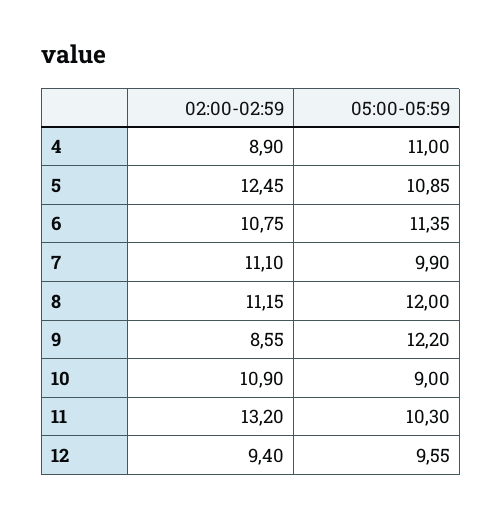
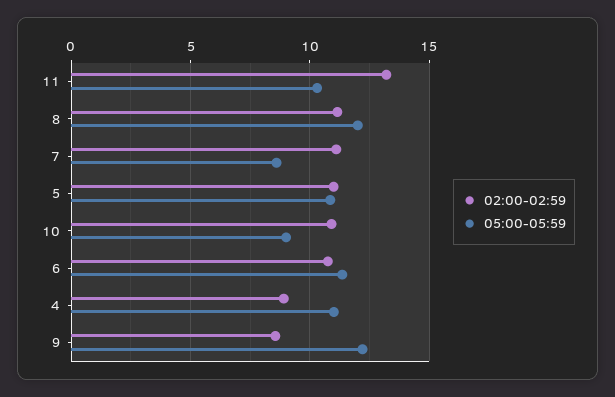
02:00-02:59, 5: 12.45 -> 11
05:00-05:59, 7: 9.9 -> 8.5
02:00-02:59, 12: 9.4 -> none
05:00-05:59, 12: 9.55 -> none

